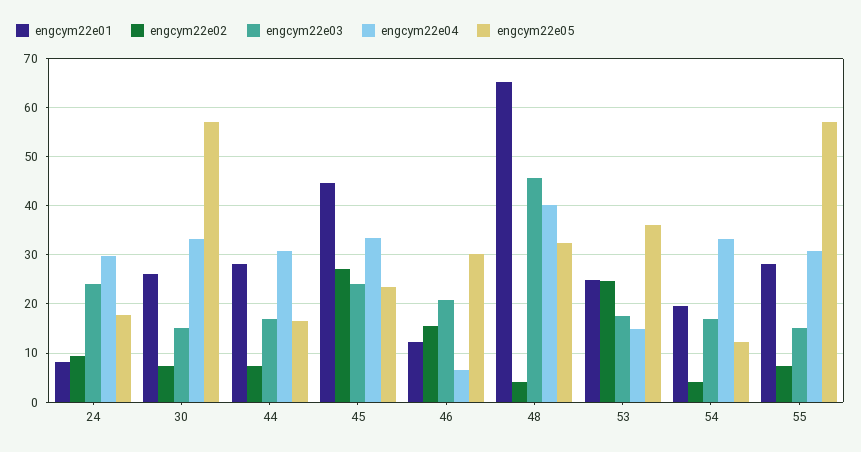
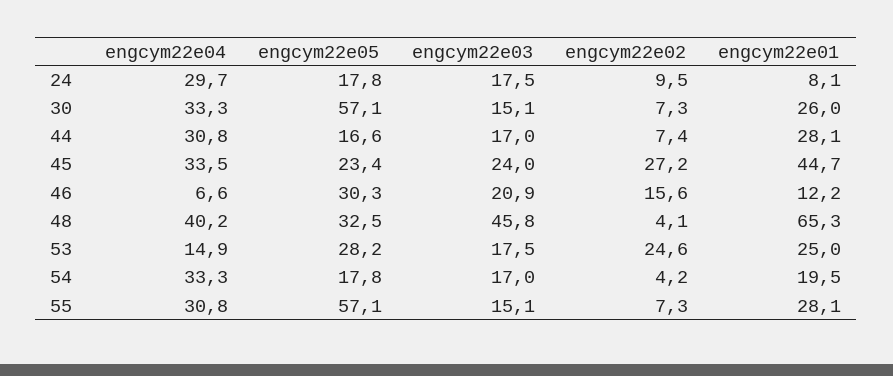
engcym22e03, 24: 24 -> 17.5
engcym22e05, 53: 36 -> 28.2
engcym22e05, 54: 12 -> 17.8

